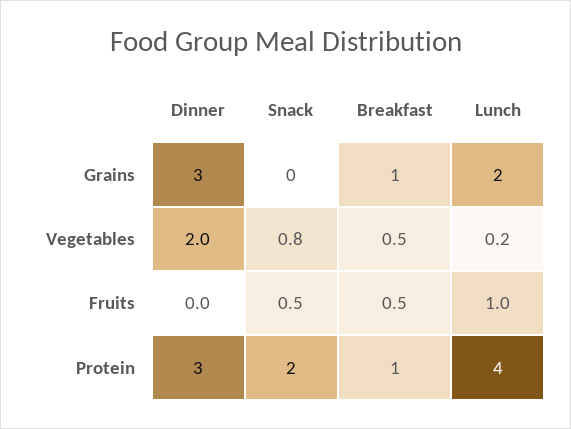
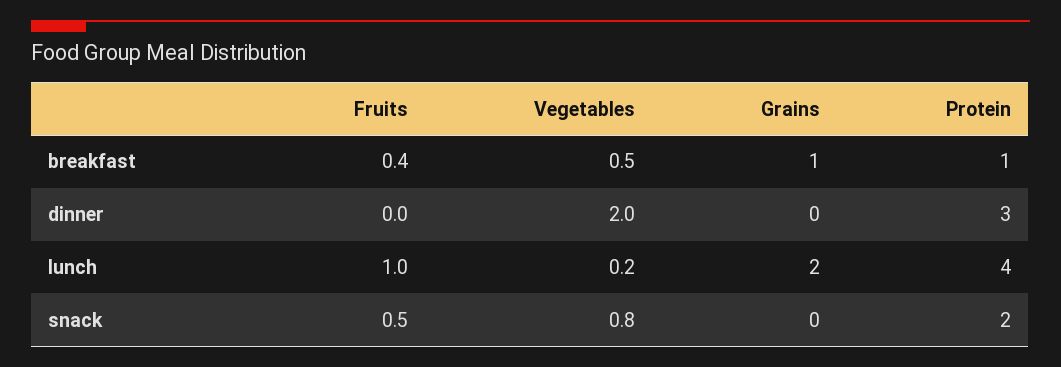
Dinner, Grains: 3 -> 0
Breakfast, Fruits: 0.5 -> 0.4

